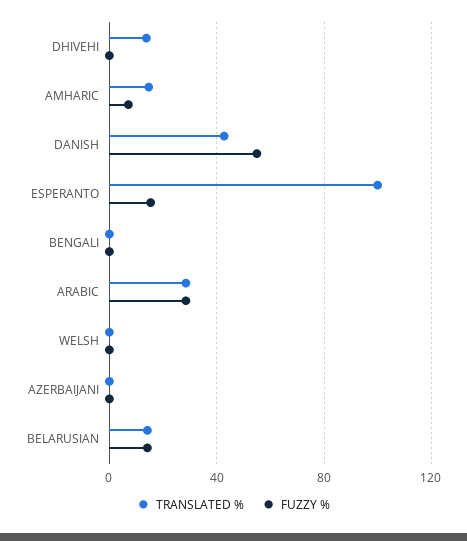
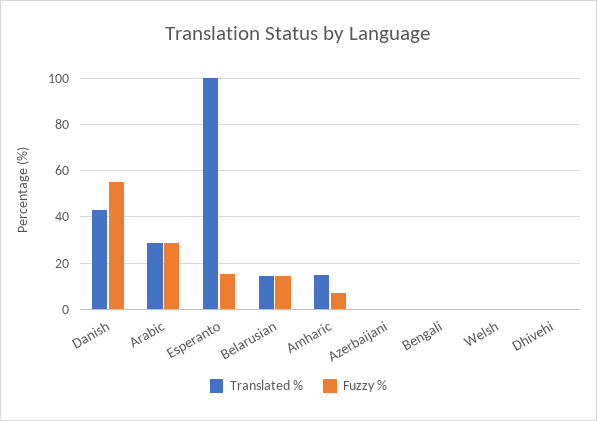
TRANSLATED %, DHIVEHI: 15 -> 0

